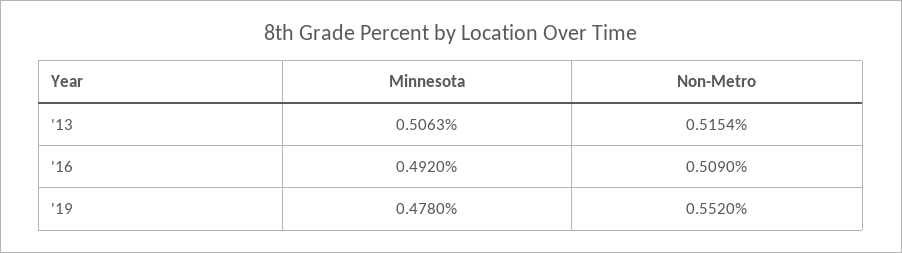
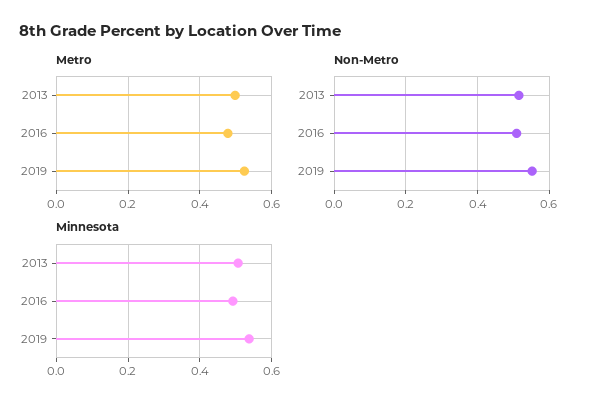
Minnesota, '19: 0.478 -> 0.54
Metro, '13: none -> 0.5
Metro, '16: none -> 0.48
Metro, '19: none -> 0.52

